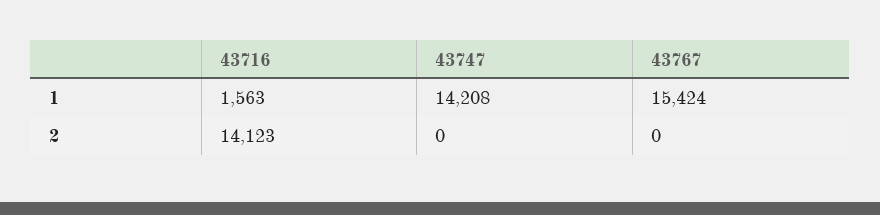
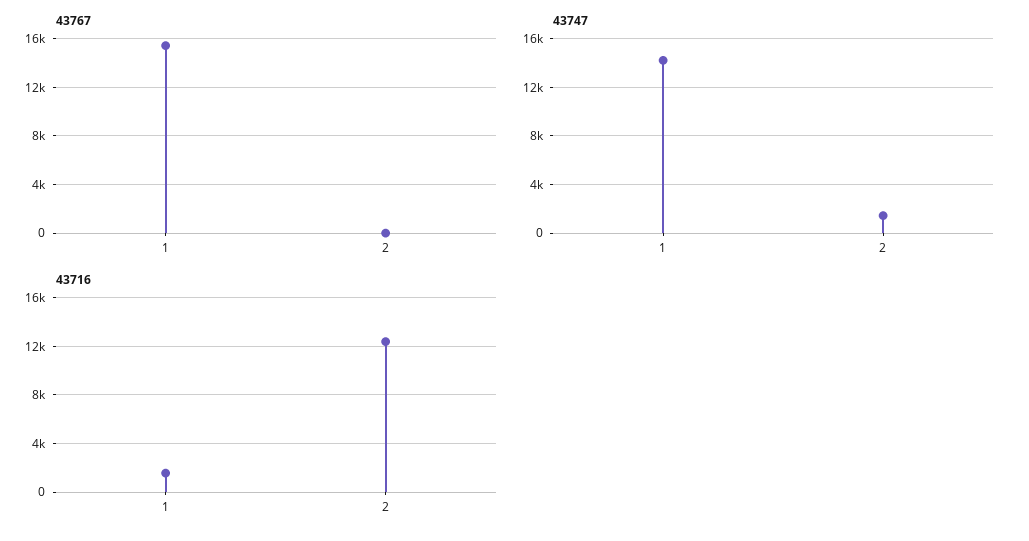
43716, 2: 14123 -> 12500
43747, 2: 0 -> 1500

